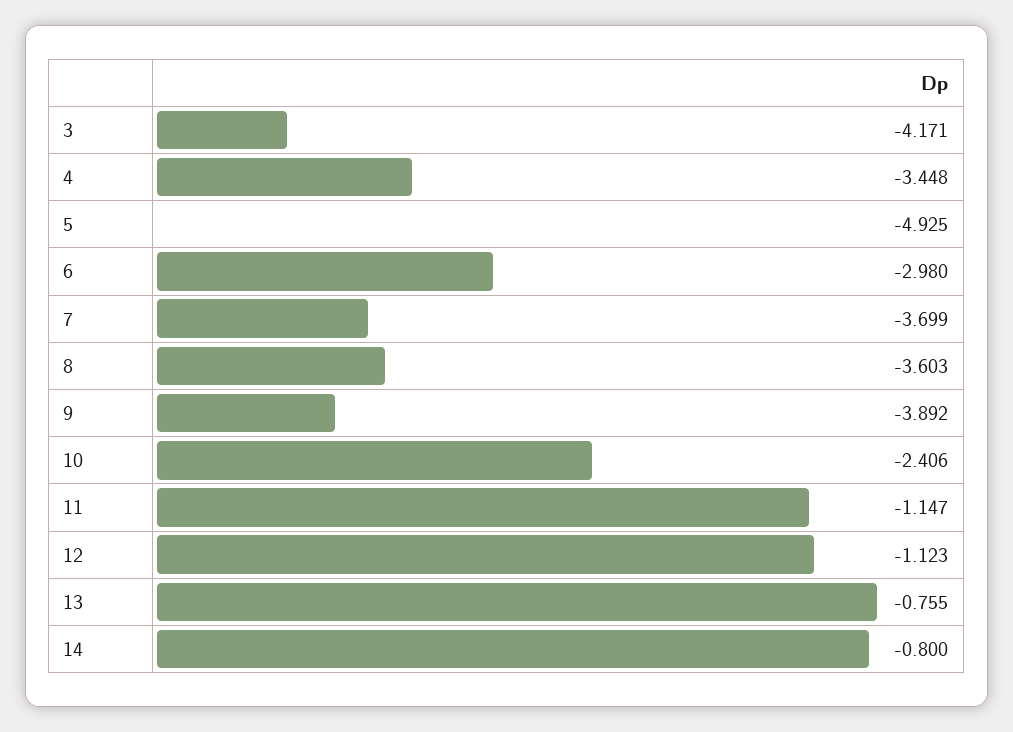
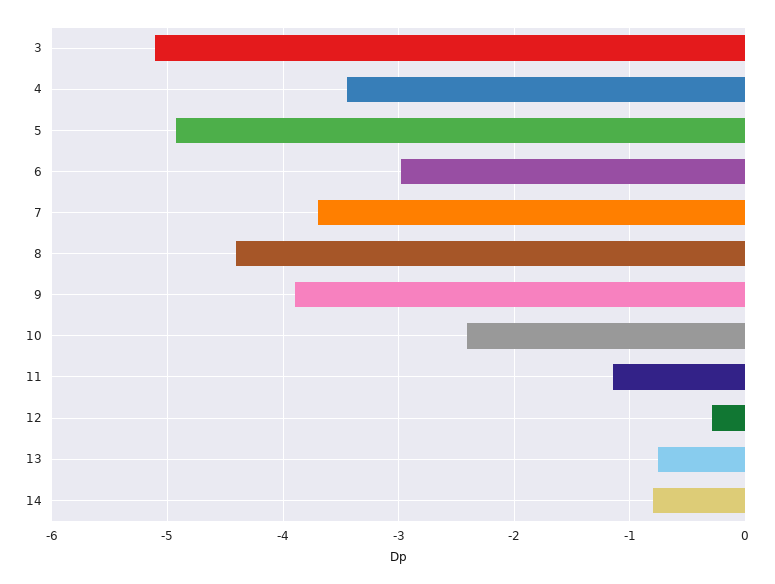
3: -4.171 -> -5.1
8: -3.603 -> -4.4
12: -1.123 -> -0.3

